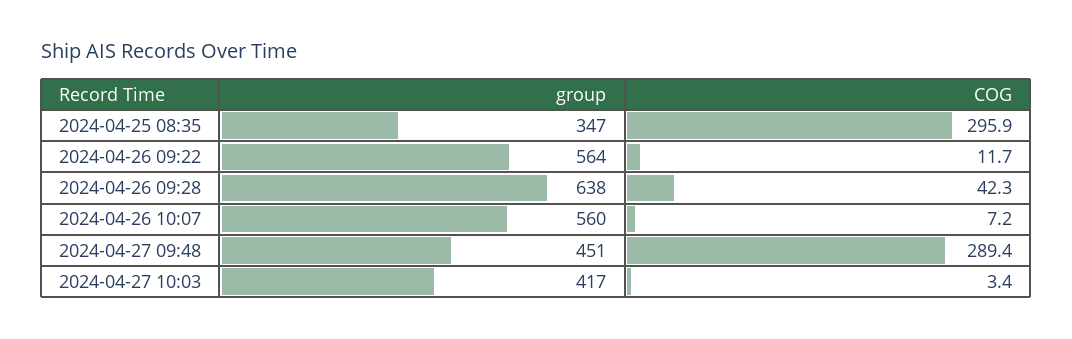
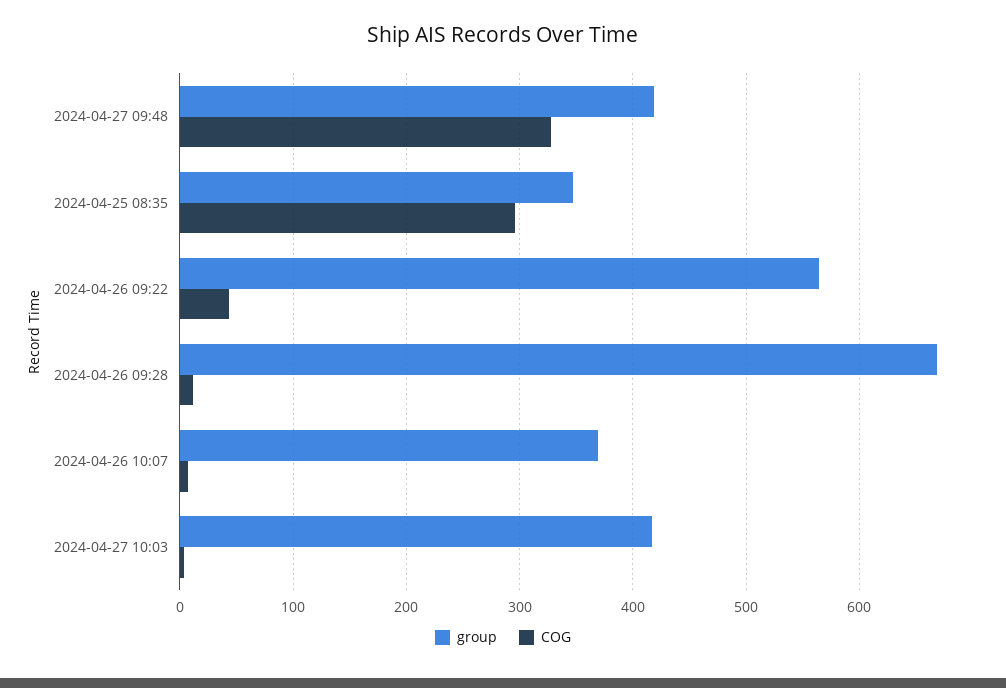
COG, 2024-04-26 09:22: 11.7 -> 40
group, 2024-04-26 09:28: 638 -> 670
COG, 2024-04-26 09:28: 42.3 -> 10
group, 2024-04-26 10:07: 560 -> 370
group, 2024-04-27 09:48: 451 -> 420
COG, 2024-04-27 09:48: 289.4 -> 330

